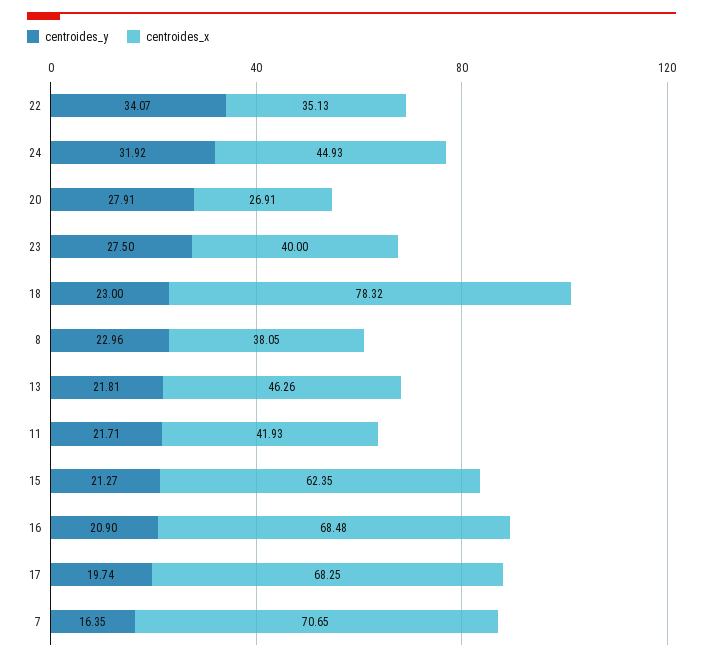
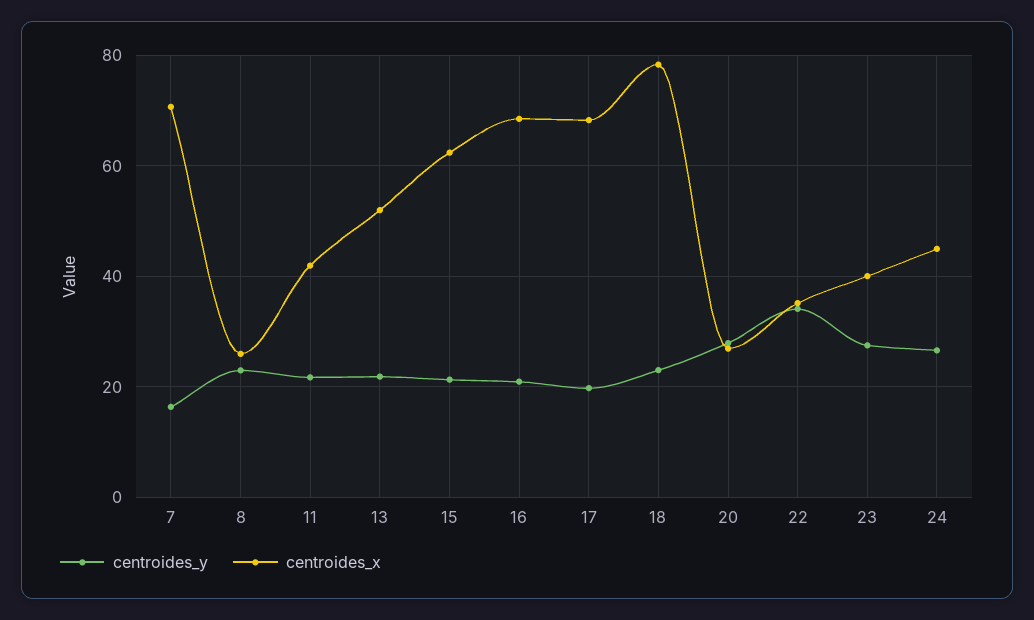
centroides_y, 24: 31.92 -> 26
centroides_x, 8: 38.05 -> 26
centroides_x, 13: 46.26 -> 52

